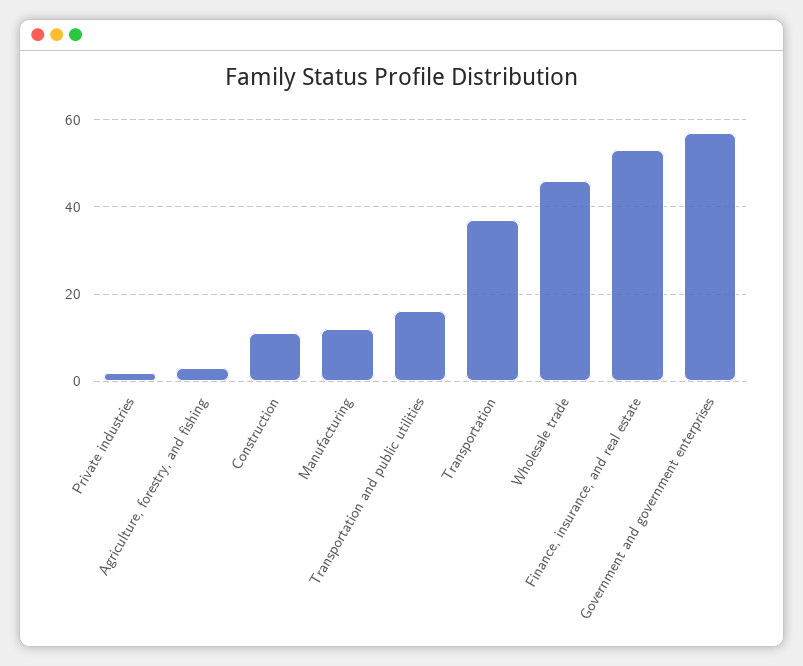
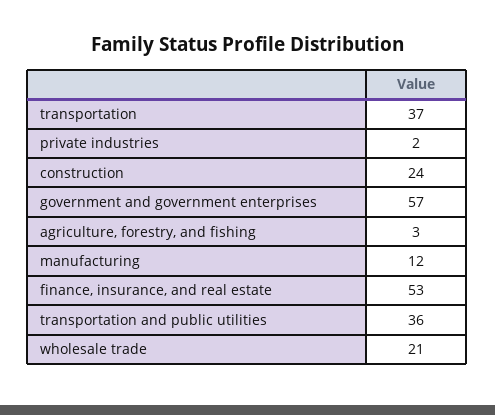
Construction: 10 -> 24
Transportation and public utilities: 15 -> 36
Wholesale trade: 45 -> 21

